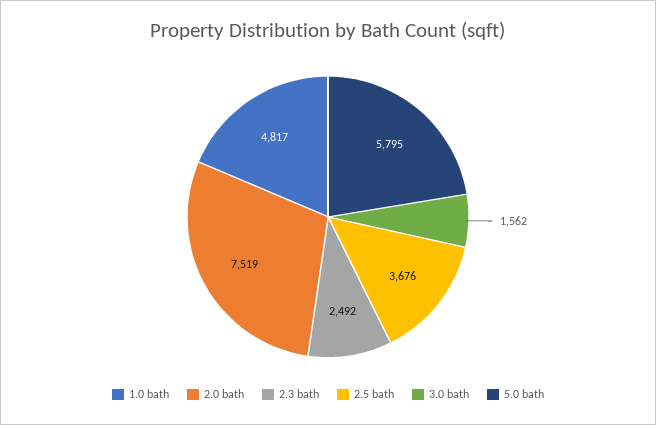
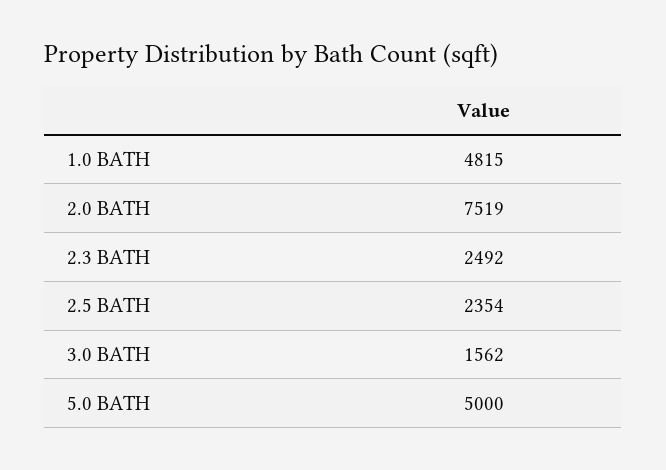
1.0 bath: 4817 -> 4815
2.5 bath: 3676 -> 2354
5.0 bath: 5795 -> 5000

